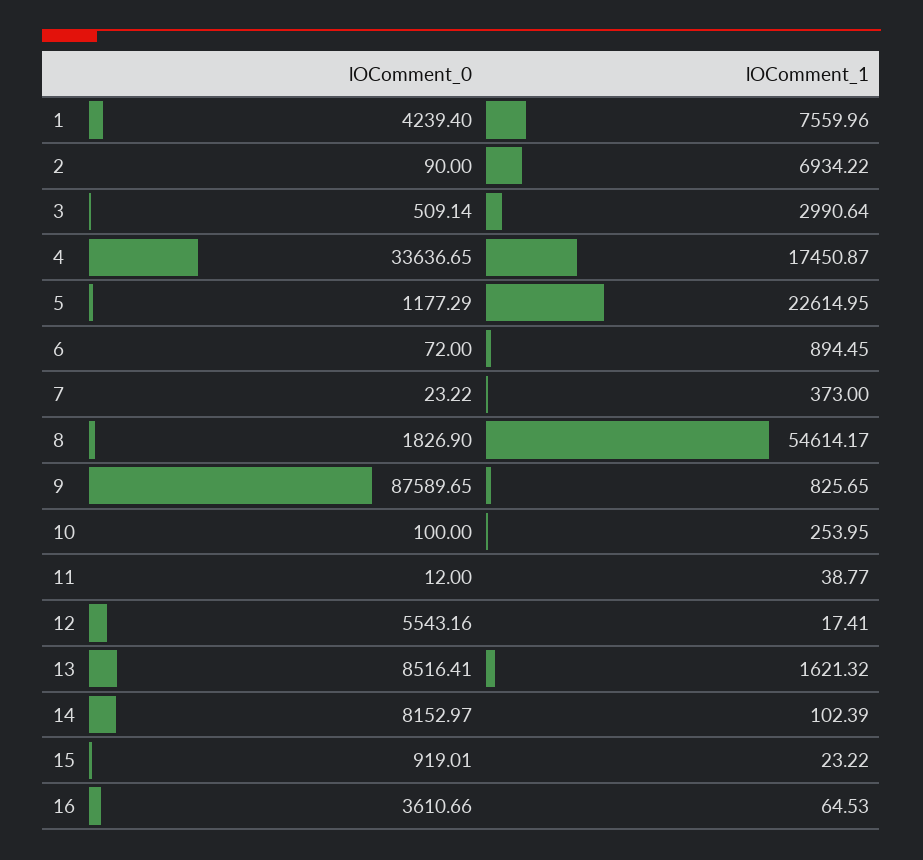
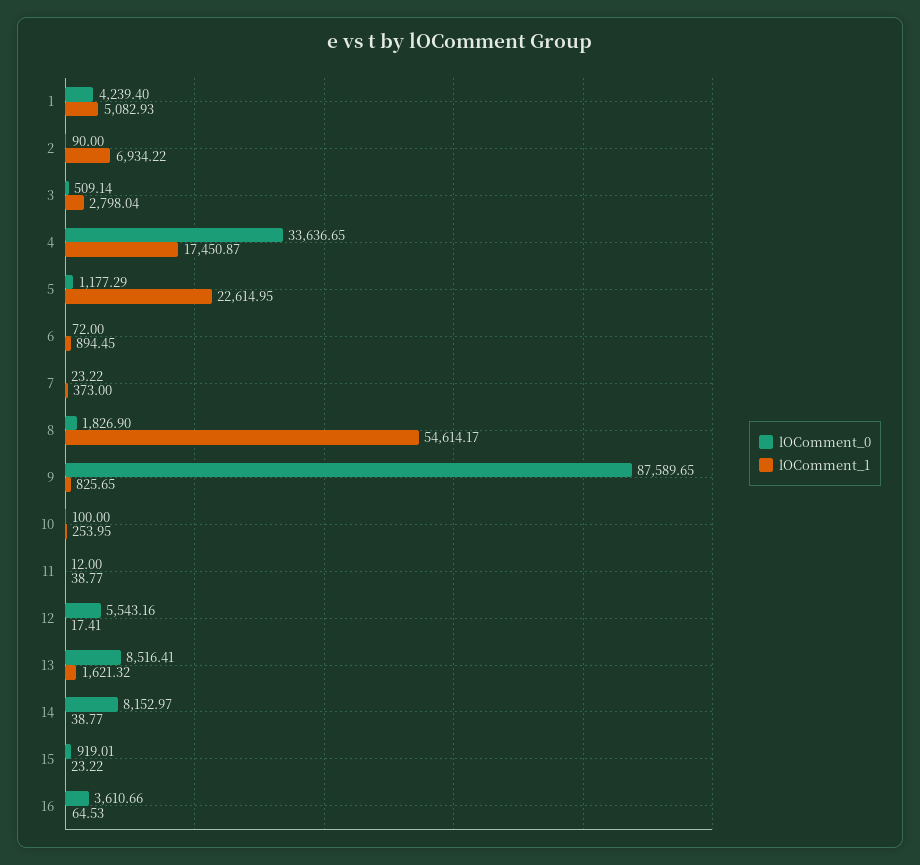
lOComment_1, 1: 7559.96 -> 5082.93
lOComment_1, 3: 2990.64 -> 2798.04
lOComment_1, 14: 102.39 -> 38.77

